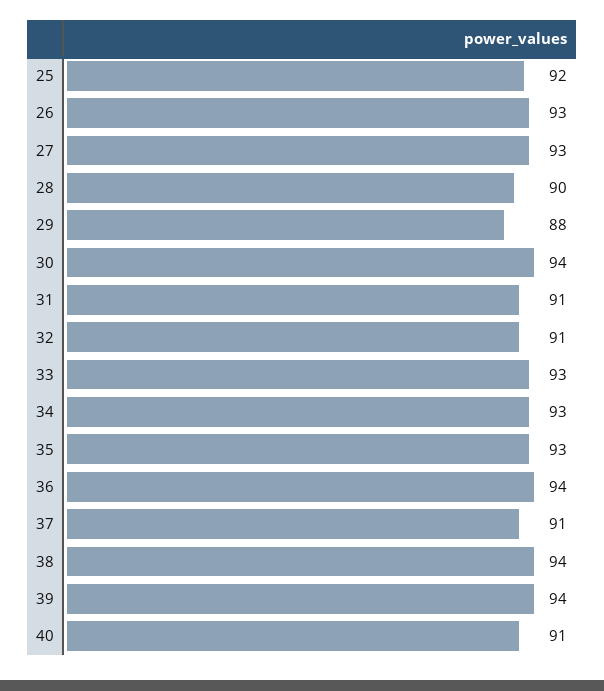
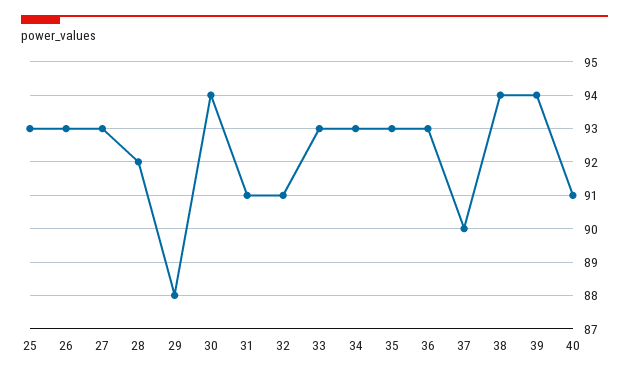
25: 92 -> 93
28: 90 -> 92
36: 94 -> 93
37: 91 -> 90

